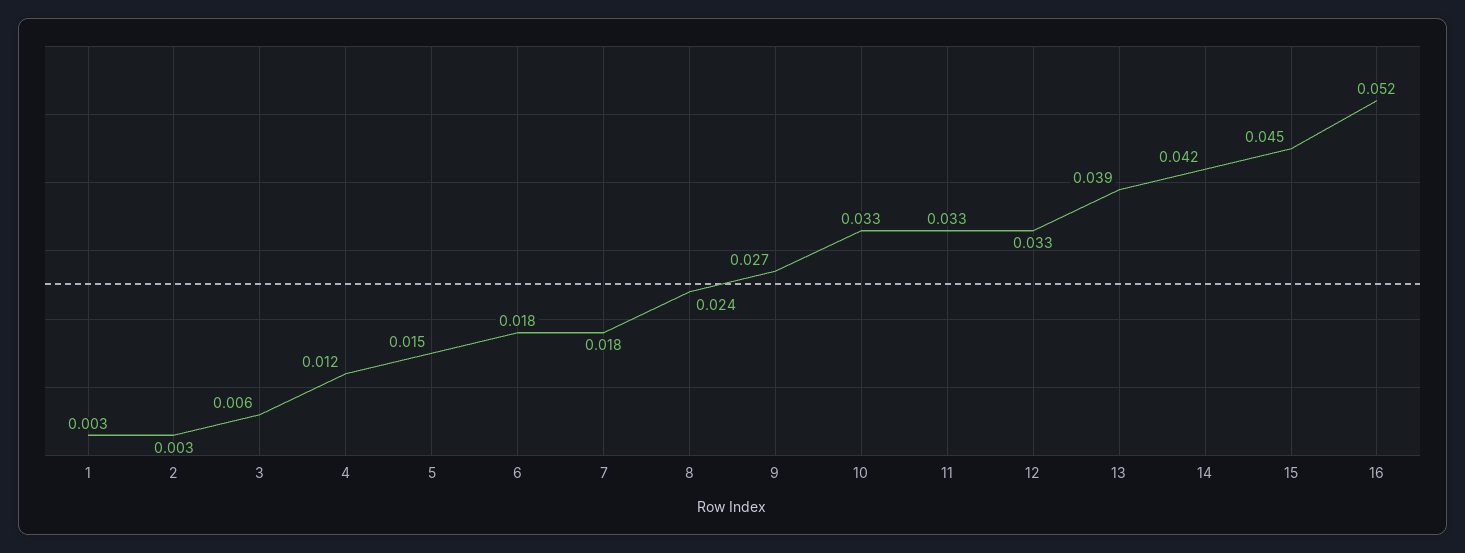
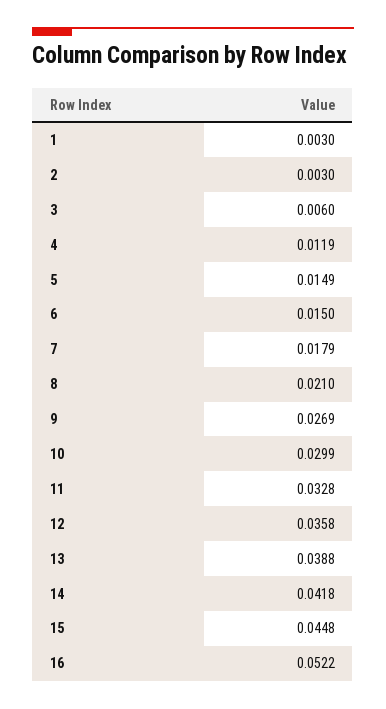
6: 0.018 -> 0.015
8: 0.024 -> 0.021
10: 0.033 -> 0.0299
12: 0.033 -> 0.0358

